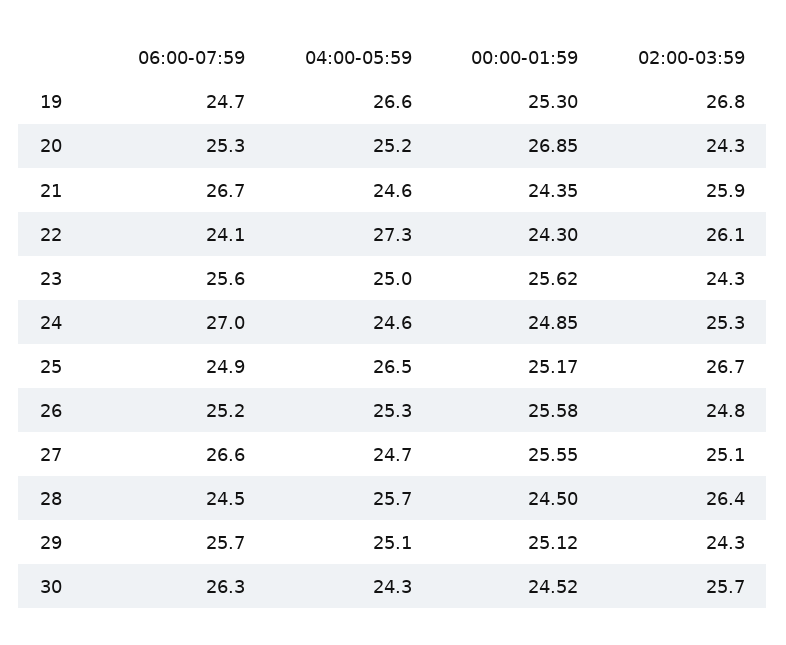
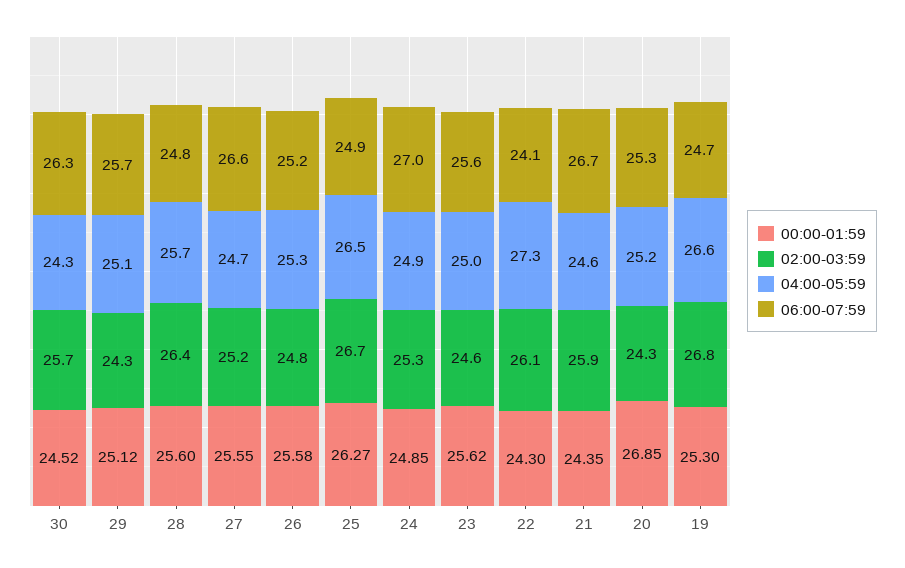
02:00-03:59, 23: 24.3 -> 24.6
04:00-05:59, 24: 24.6 -> 24.9
00:00-01:59, 25: 25.17 -> 26.27
02:00-03:59, 27: 25.1 -> 25.2
06:00-07:59, 28: 24.5 -> 24.8
00:00-01:59, 28: 24.5 -> 25.6

